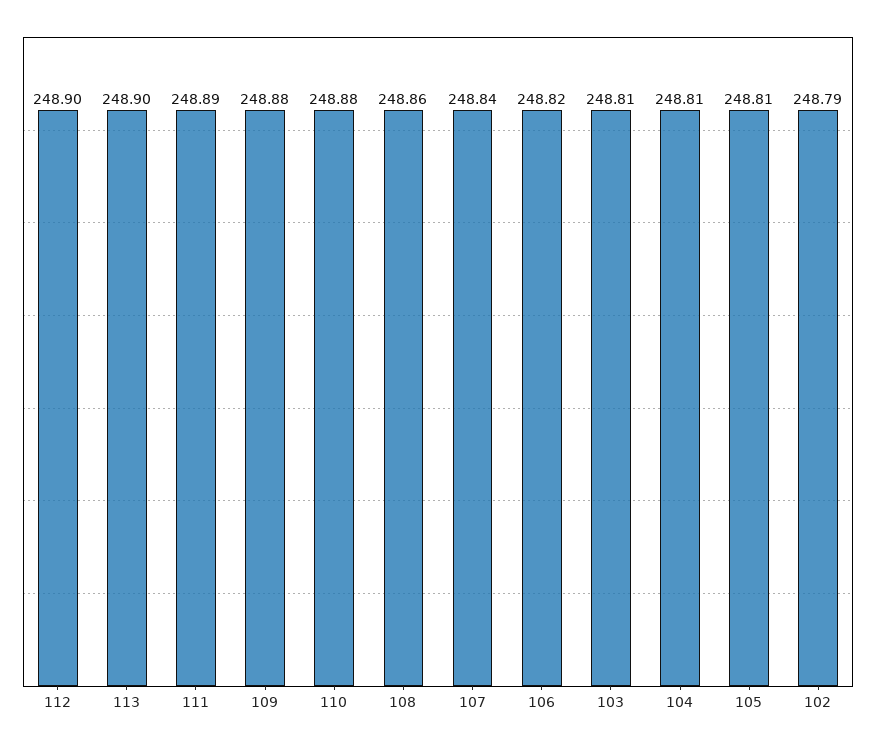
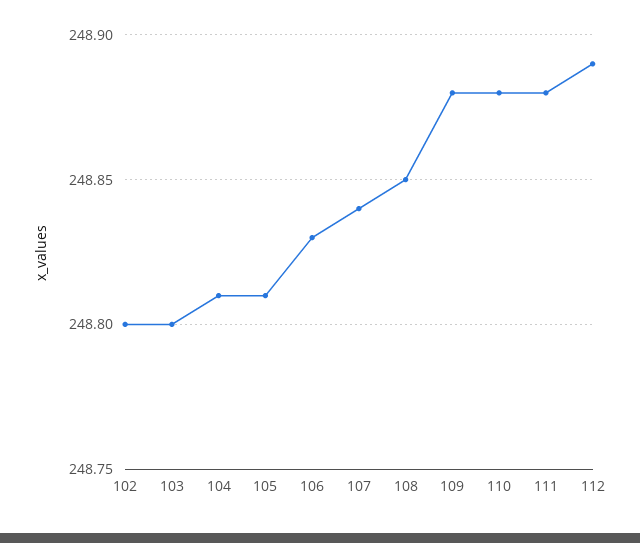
112: 248.9 -> 248.89
113: 248.9 -> none
111: 248.89 -> 248.88
108: 248.86 -> 248.85
106: 248.82 -> 248.83
103: 248.81 -> 248.8
102: 248.79 -> 248.8

